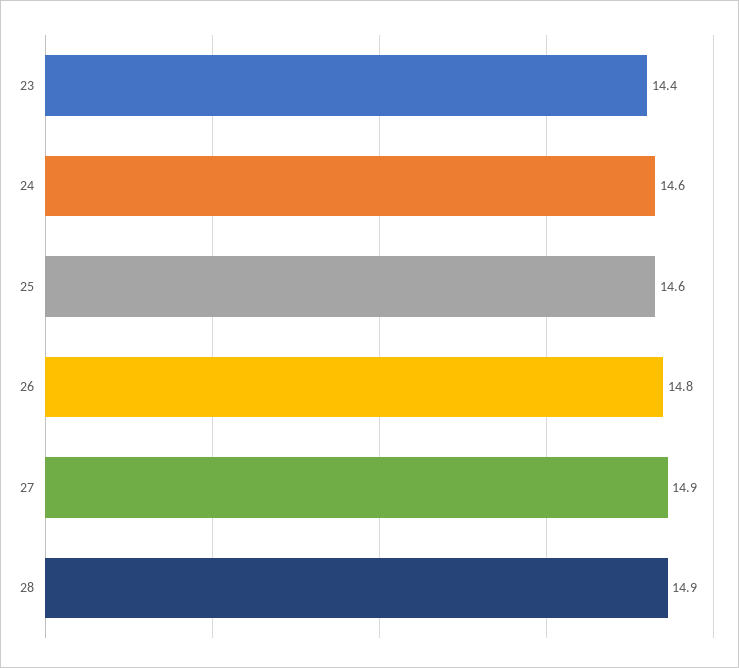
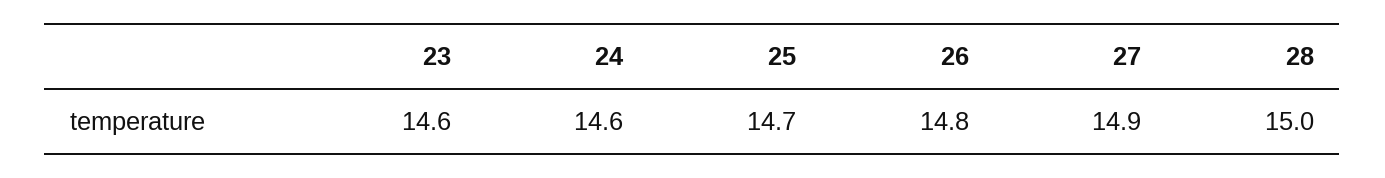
23: 14.4 -> 14.6
25: 14.6 -> 14.7
28: 14.9 -> 15

